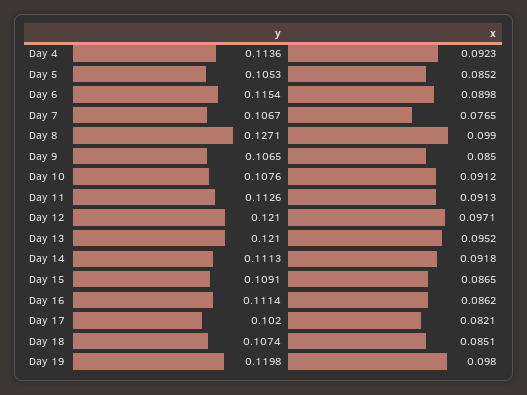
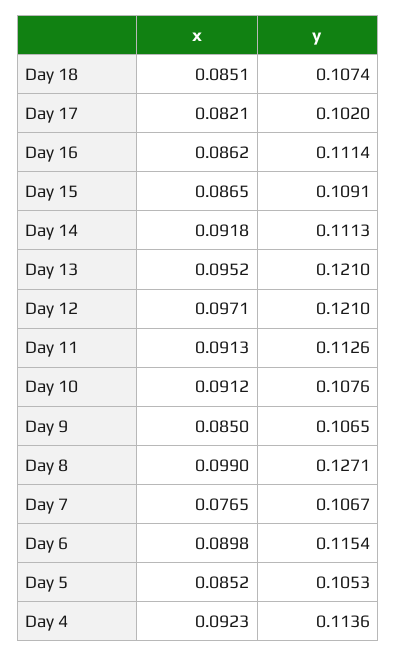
y, Day 19: 0.1198 -> none
x, Day 19: 0.098 -> none

